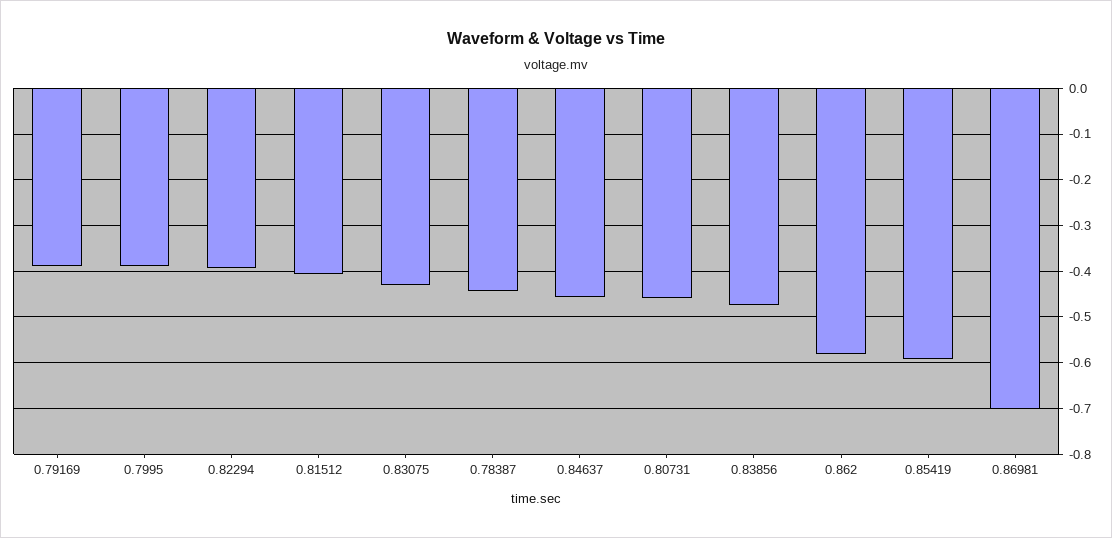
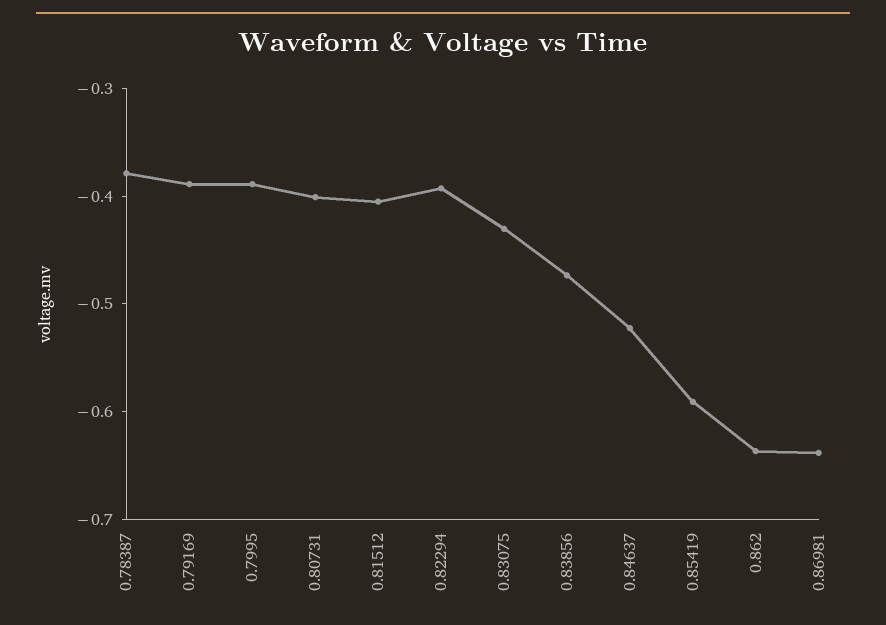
0.78387: -0.44 -> -0.38
0.84637: -0.46 -> -0.52
0.80731: -0.46 -> -0.4
0.862: -0.58 -> -0.64
0.86981: -0.7 -> -0.64

